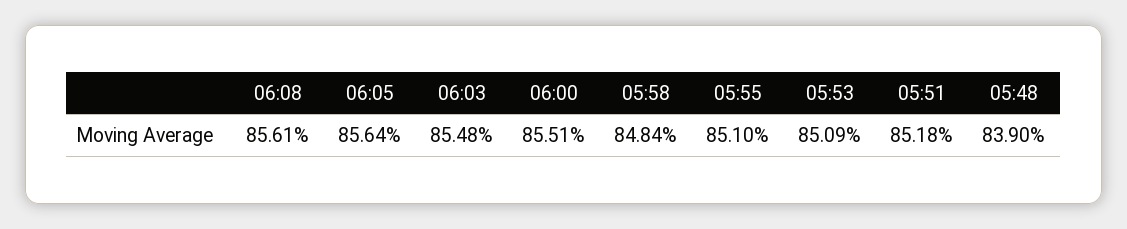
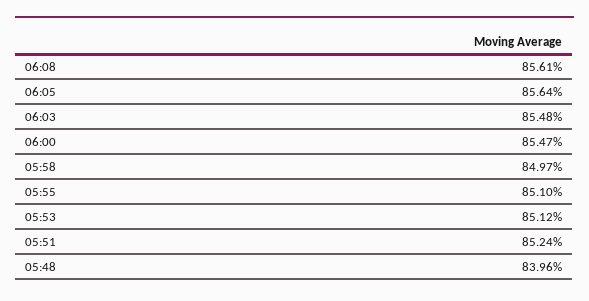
06:00: 85.51 -> 85.47
05:58: 84.84 -> 84.97
05:53: 85.09 -> 85.12
05:51: 85.18 -> 85.24
05:48: 83.9 -> 83.96

